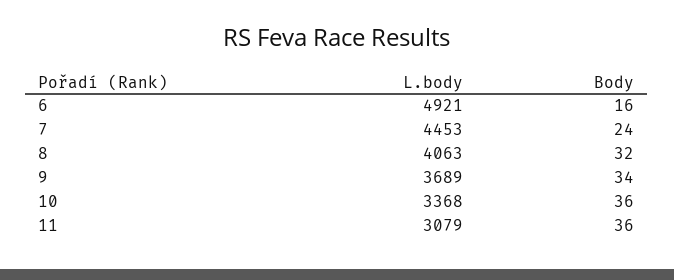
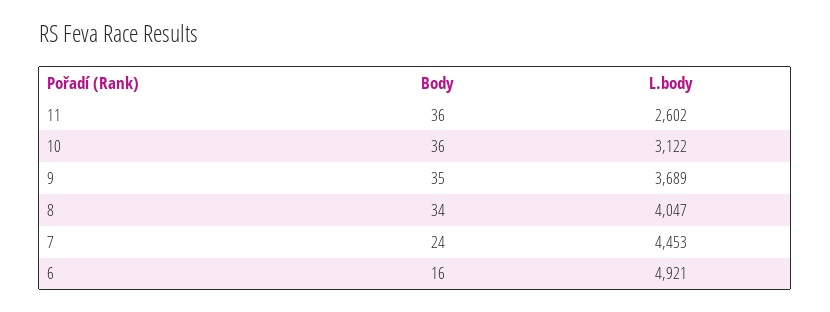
L.body, 8: 4063 -> 4047
Body, 8: 32 -> 34
Body, 9: 34 -> 35
L.body, 10: 3368 -> 3122
L.body, 11: 3079 -> 2602

